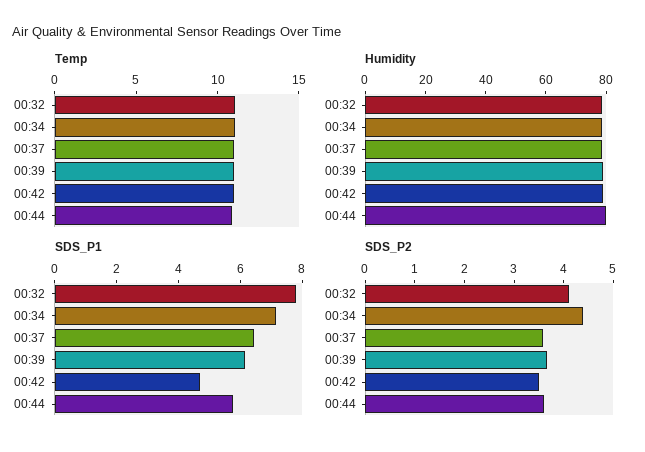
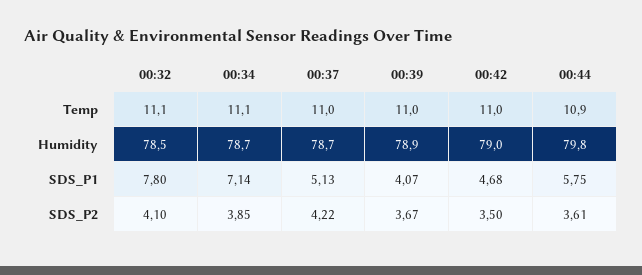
SDS_P1, 00:37: 6.5 -> 5.13
SDS_P1, 00:39: 6 -> 4.07
SDS_P2, 00:34: 4.4 -> 3.85
SDS_P2, 00:37: 3.6 -> 4.22

